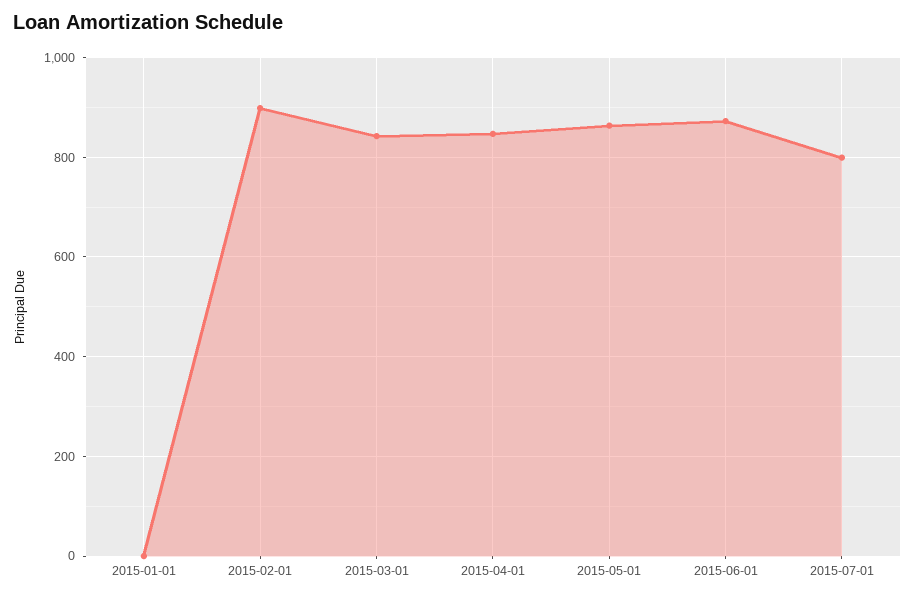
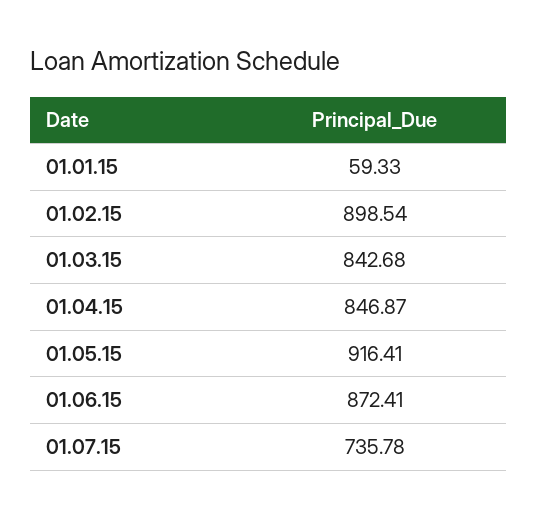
2015-01-01: 0 -> 59.33
2015-05-01: 860 -> 916.41
2015-07-01: 800 -> 735.78

